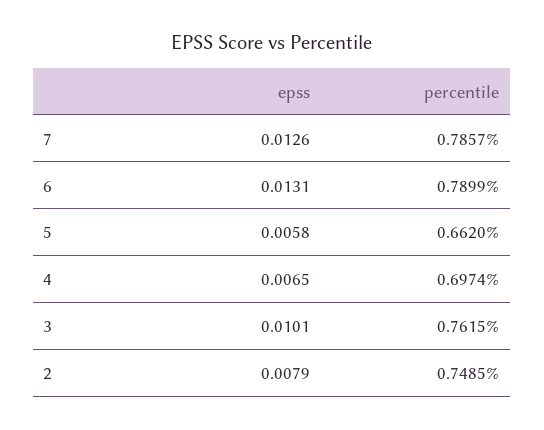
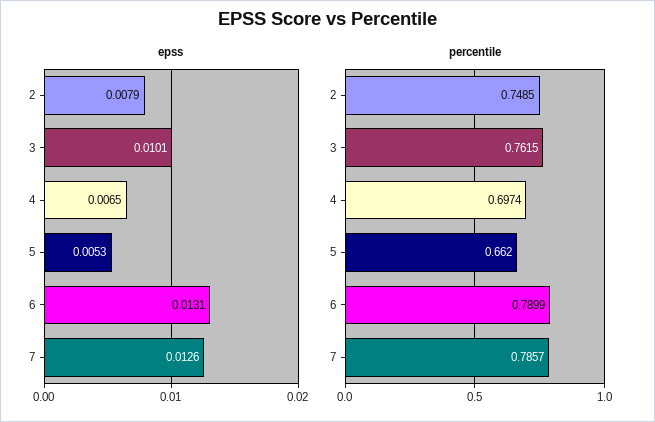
epss, 5: 0.0058 -> 0.0053

